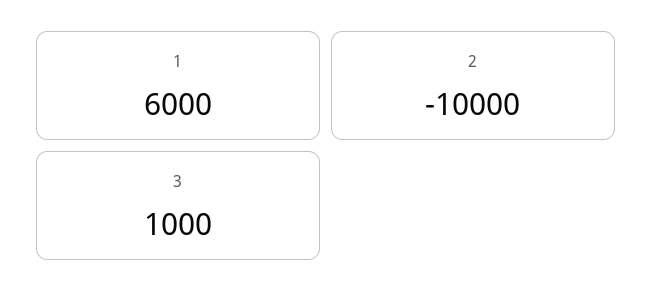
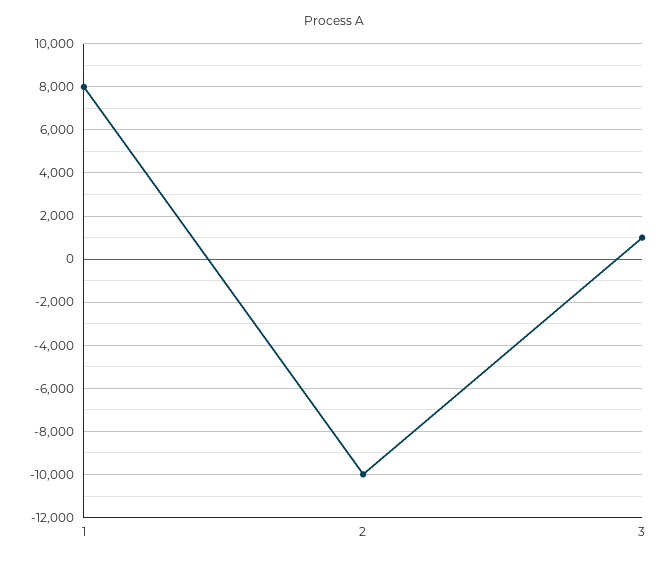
1: 6000 -> 8000

